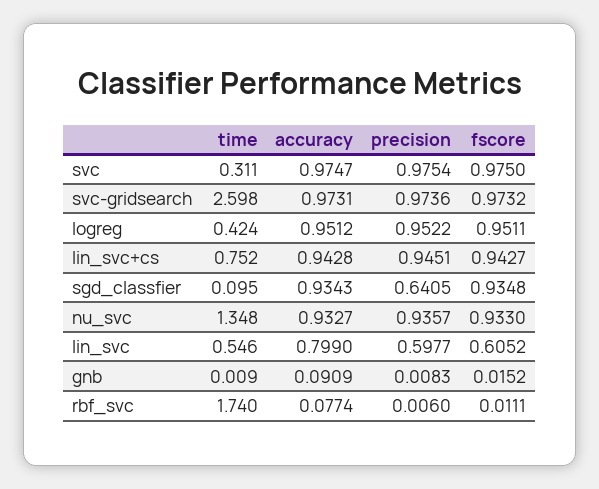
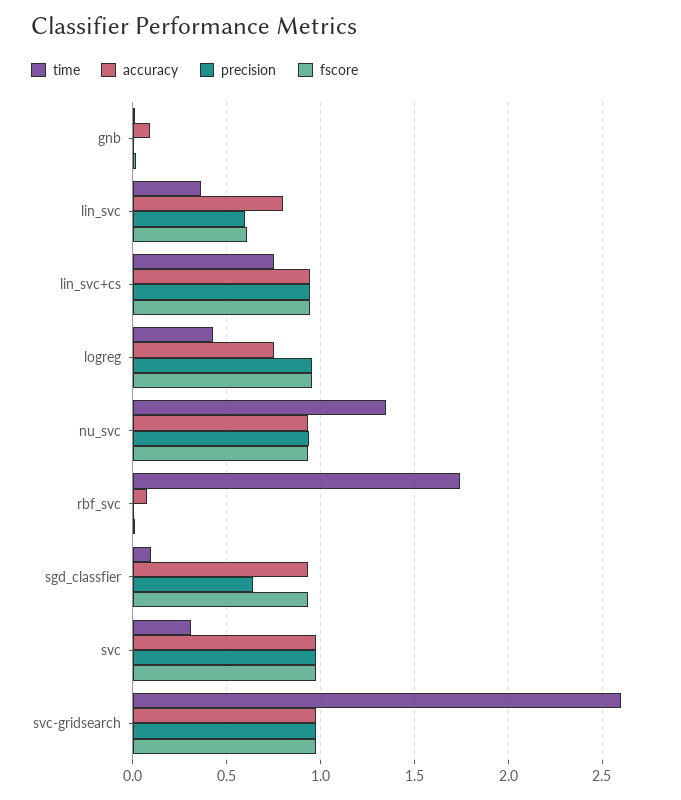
accuracy, logreg: 0.9512 -> 0.75
time, lin_svc: 0.546 -> 0.35

